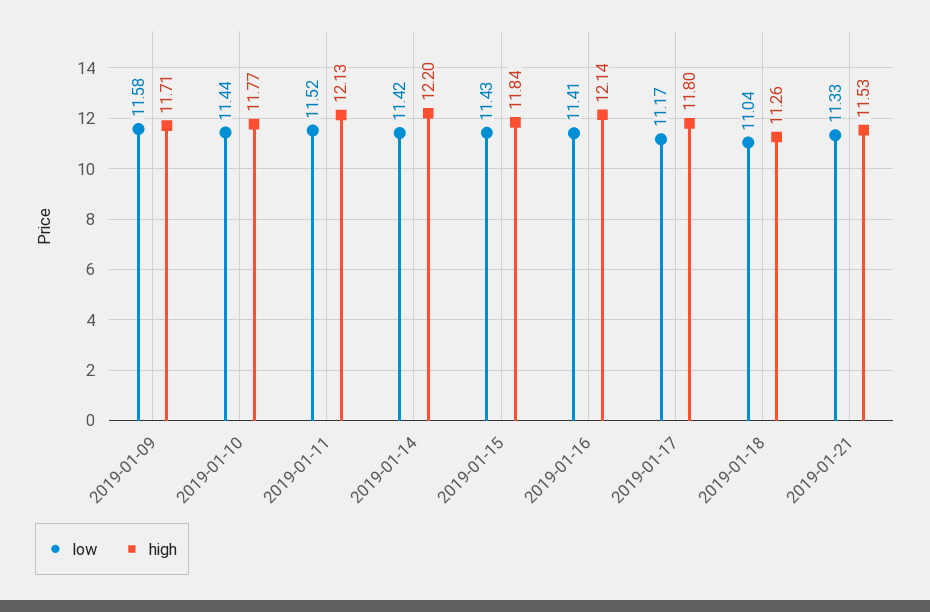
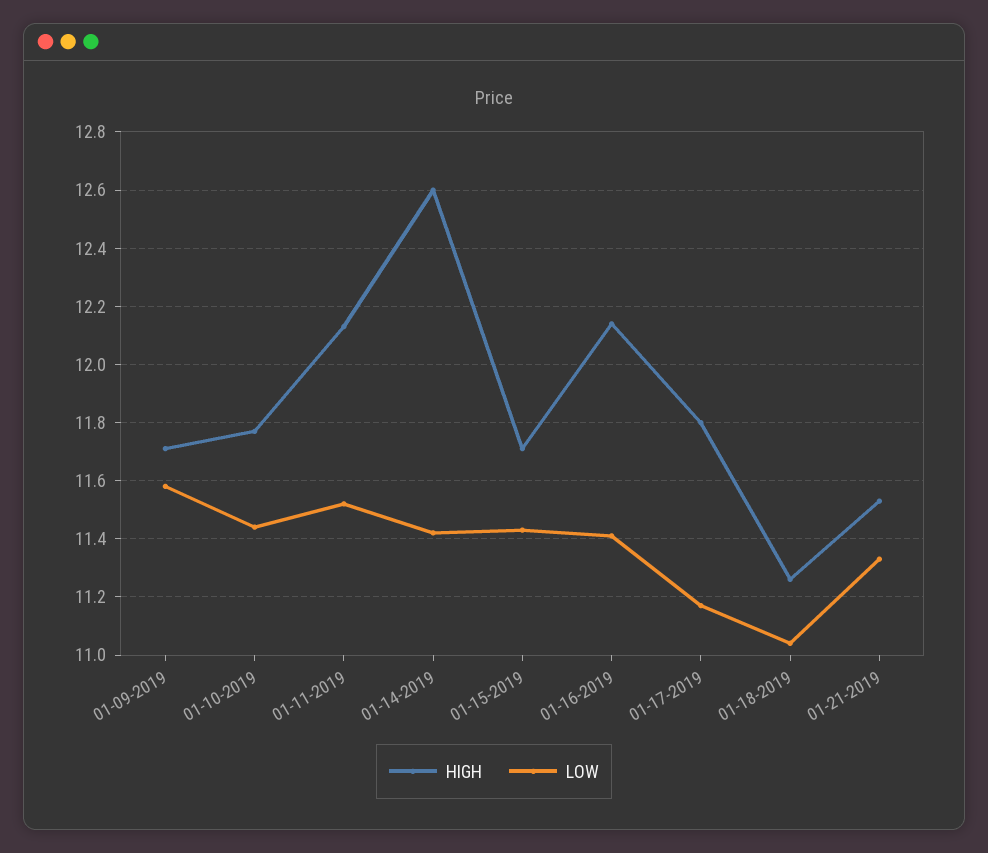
high, 2019-01-14: 12.2 -> 12.6
high, 2019-01-15: 11.84 -> 11.7

